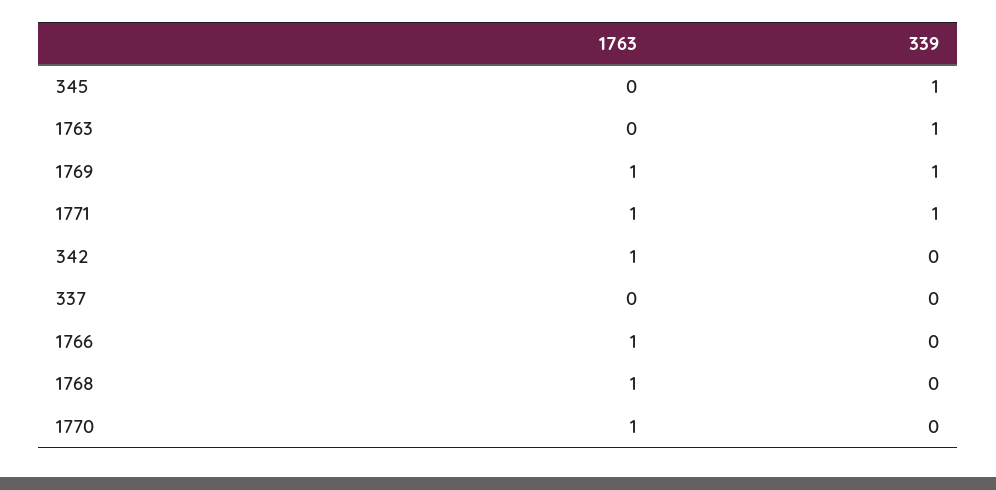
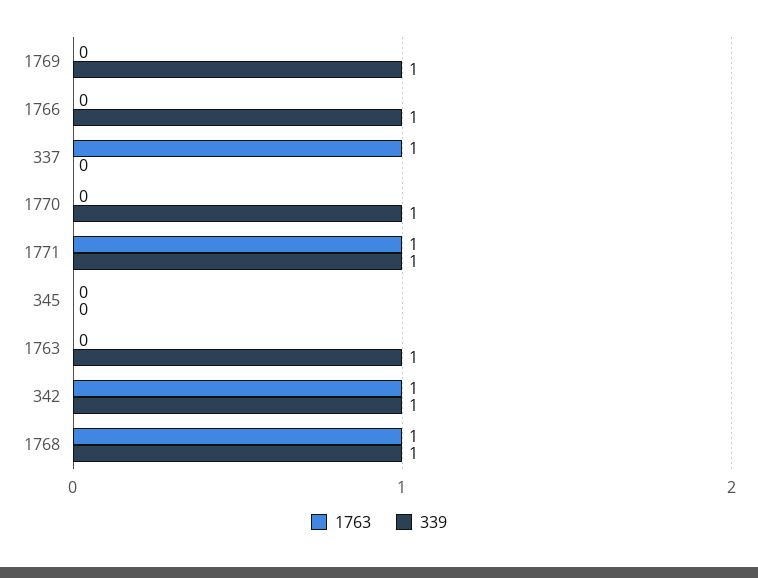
339, 345: 1 -> 0
1763, 1769: 1 -> 0
339, 342: 0 -> 1
1763, 337: 0 -> 1
1763, 1766: 1 -> 0
339, 1766: 0 -> 1
339, 1768: 0 -> 1
1763, 1770: 1 -> 0
339, 1770: 0 -> 1

